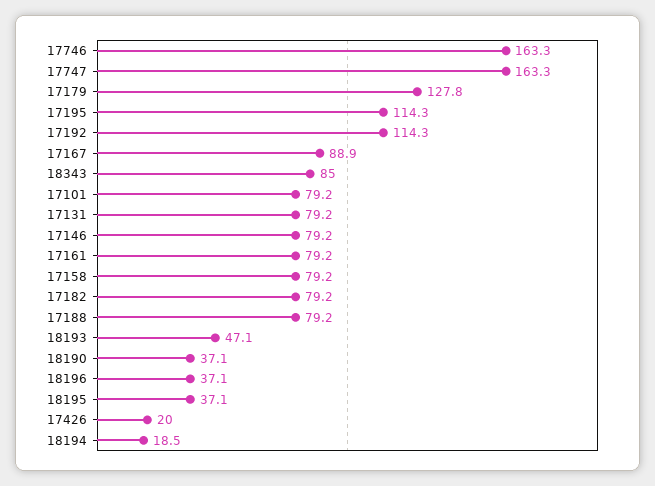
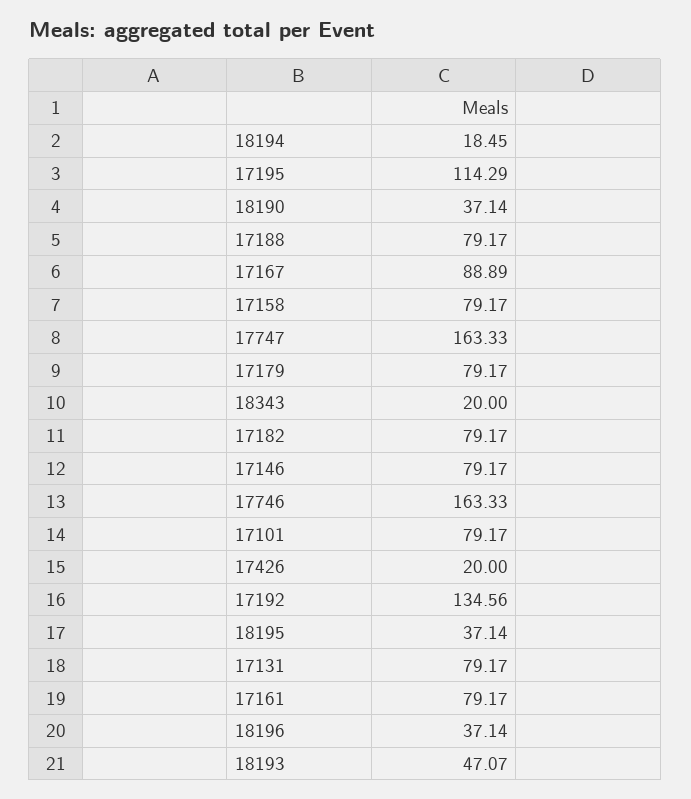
17179: 127.8 -> 79.17
17192: 114.3 -> 134.56
18343: 85 -> 20

